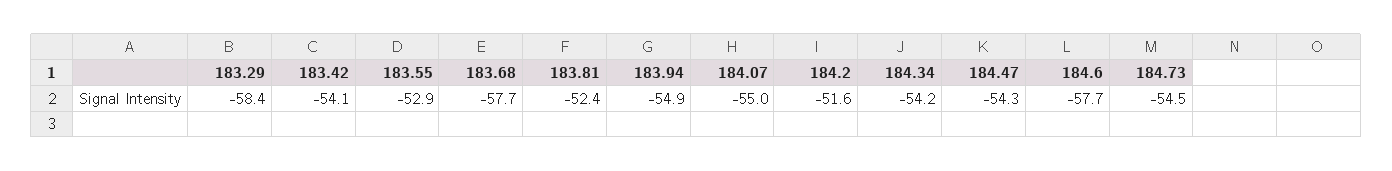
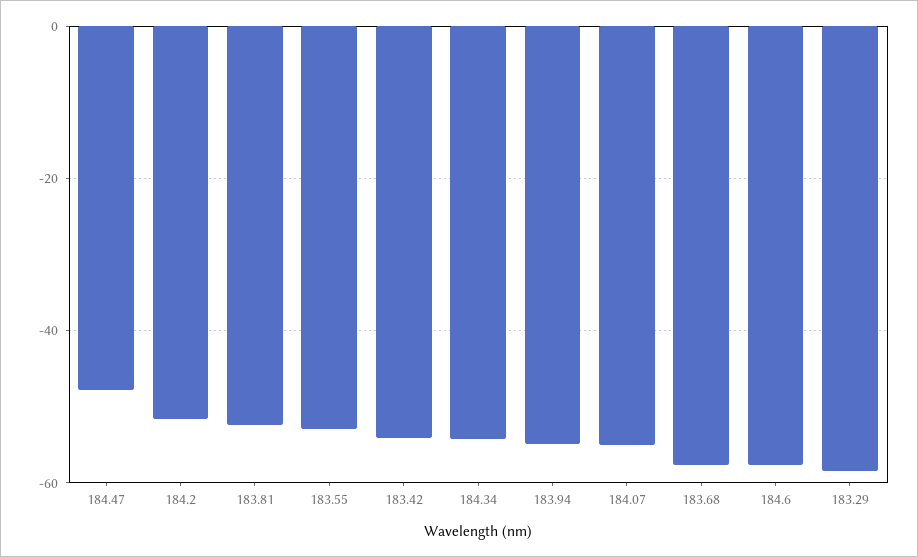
184.47: -54.3 -> -48
184.73: -54.5 -> none

